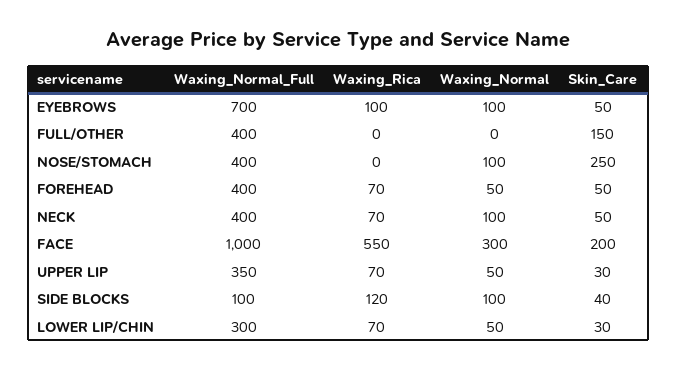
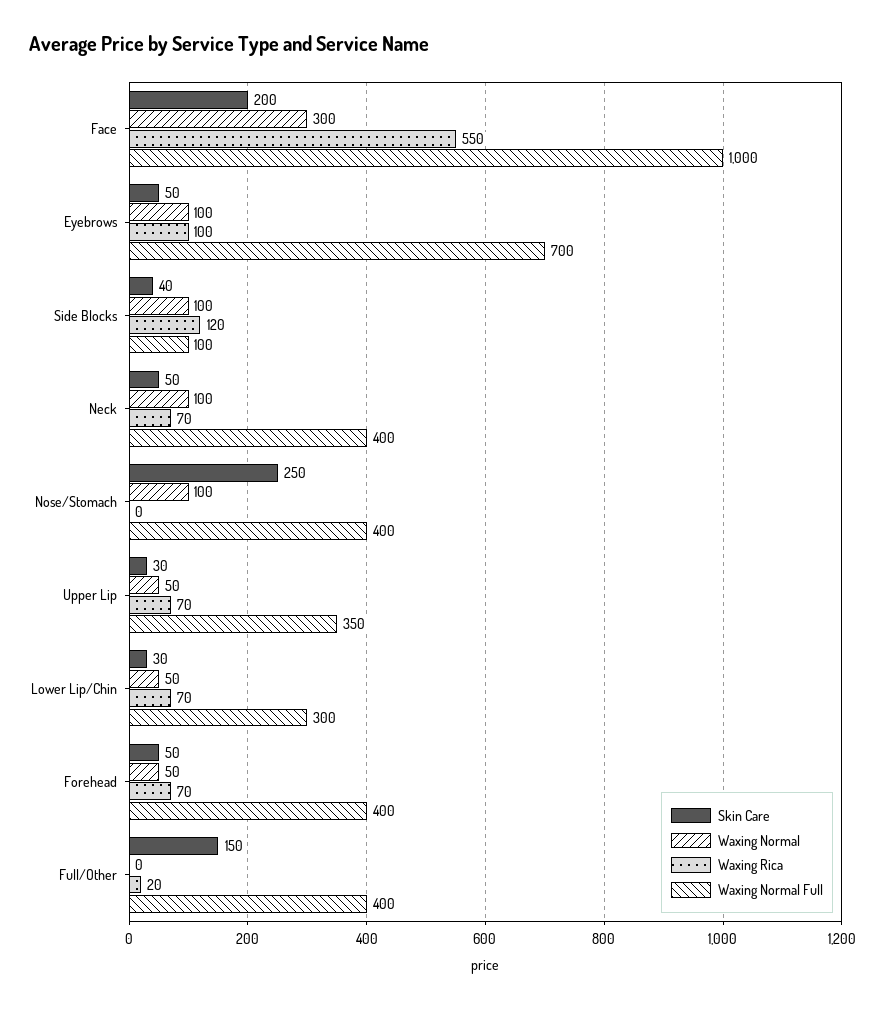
Waxing_Rica, FULL/OTHER: 0 -> 20

